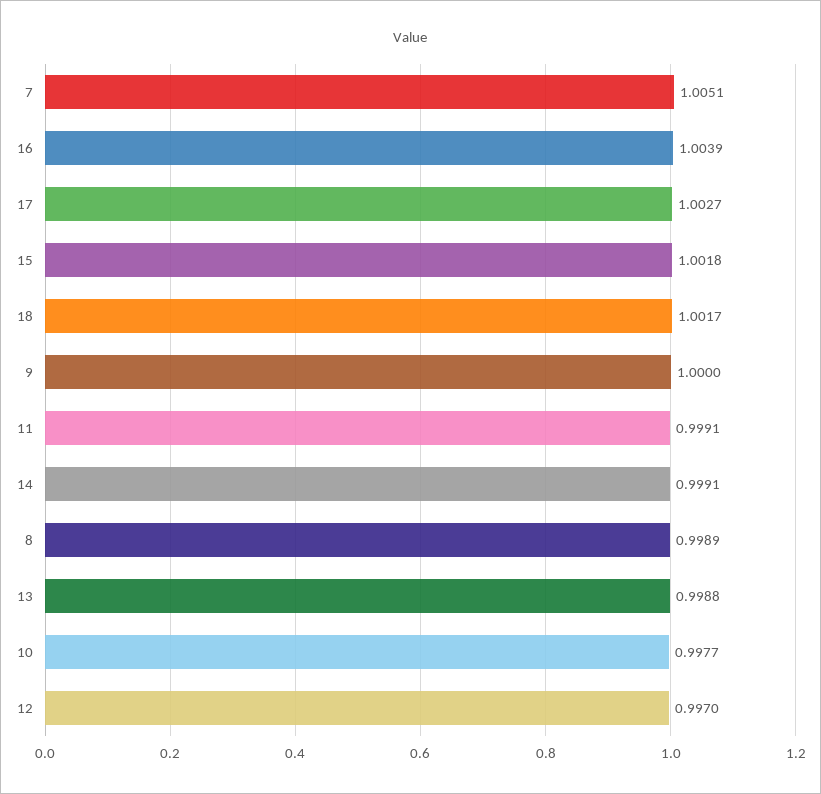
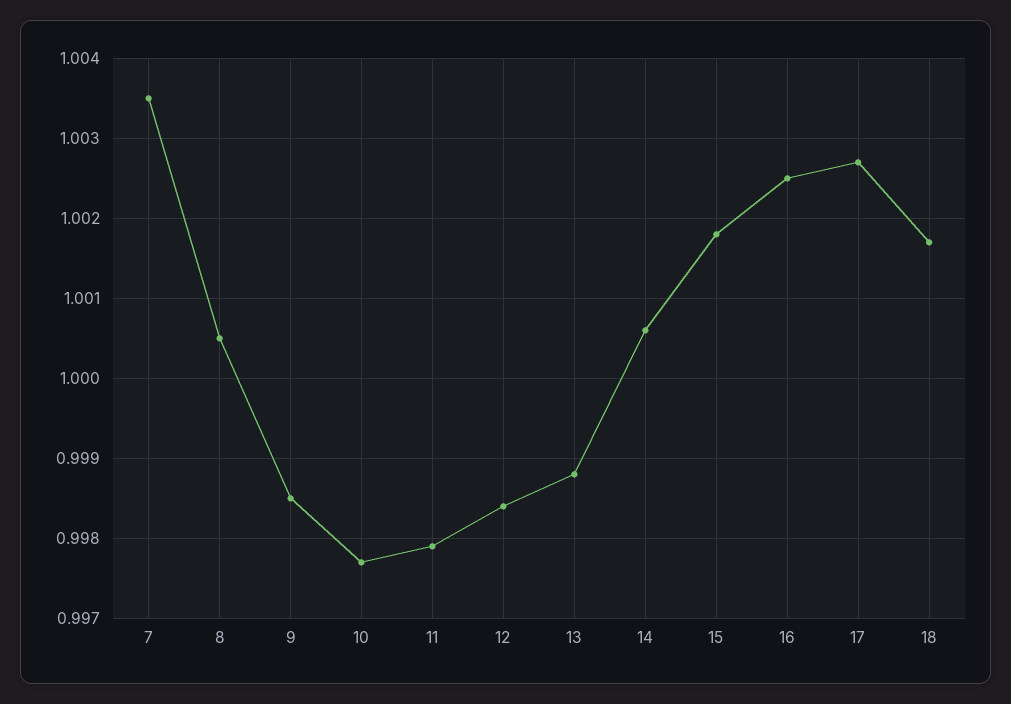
7: 1.0051 -> 1.0035
16: 1.0039 -> 1.0025
9: 1 -> 0.9985
11: 0.9991 -> 0.9979
14: 0.9991 -> 1.0006
8: 0.9989 -> 1.0005
12: 0.997 -> 0.9984

